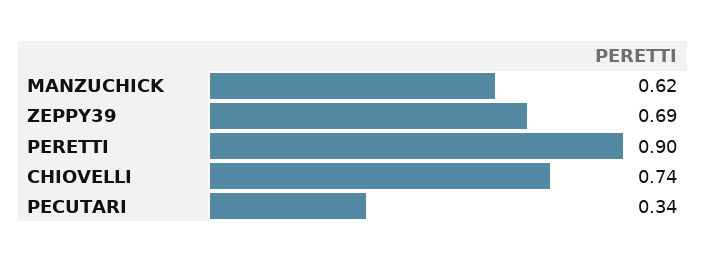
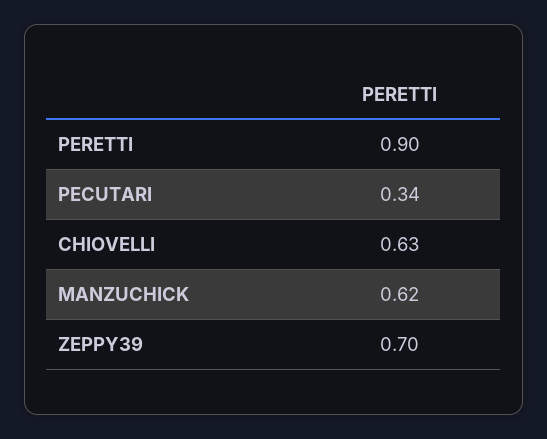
ZEPPY39: 0.69 -> 0.7
CHIOVELLI: 0.74 -> 0.63

